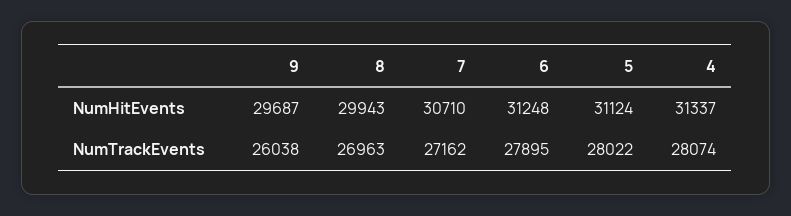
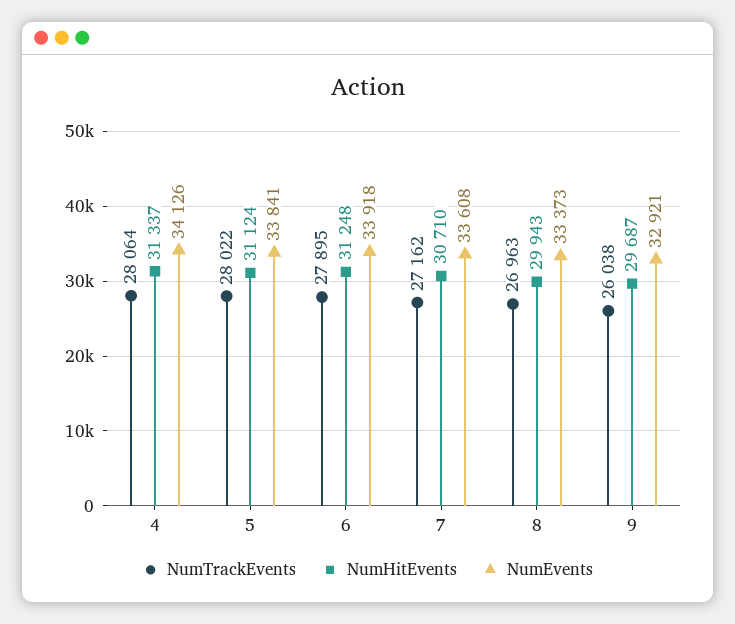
NumTrackEvents, 4: 28074 -> 28064
NumEvents, 4: none -> 34126
NumEvents, 5: none -> 33841
NumEvents, 6: none -> 33918
NumEvents, 7: none -> 33608
NumEvents, 8: none -> 33373
NumEvents, 9: none -> 32921

